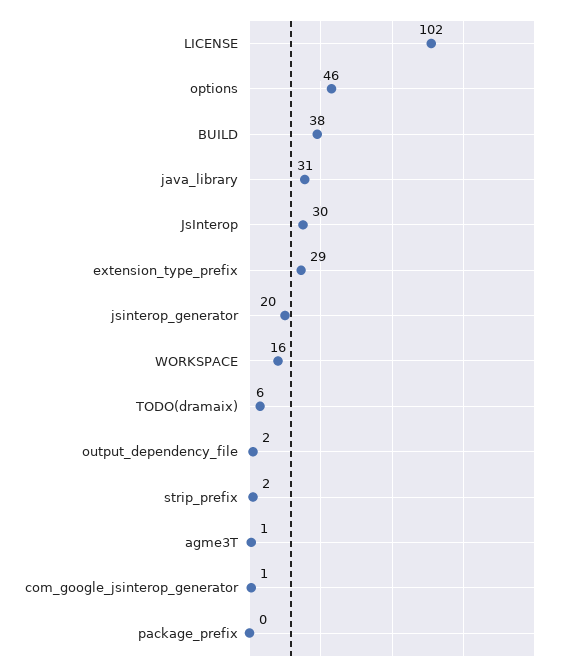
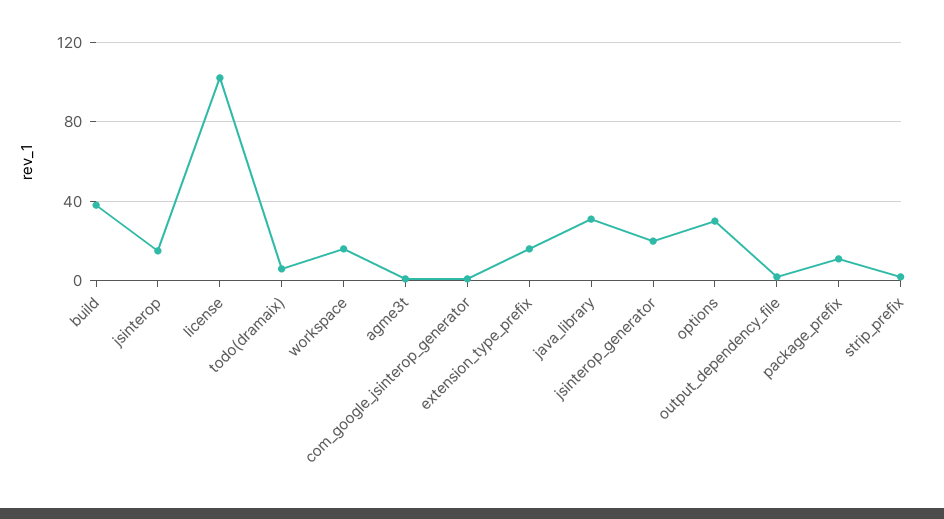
options: 46 -> 30
JsInterop: 30 -> 15
extension_type_prefix: 29 -> 15
package_prefix: 0 -> 10

